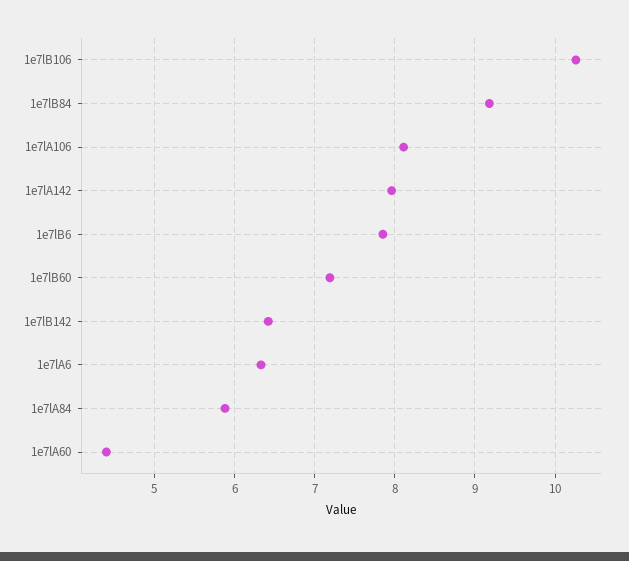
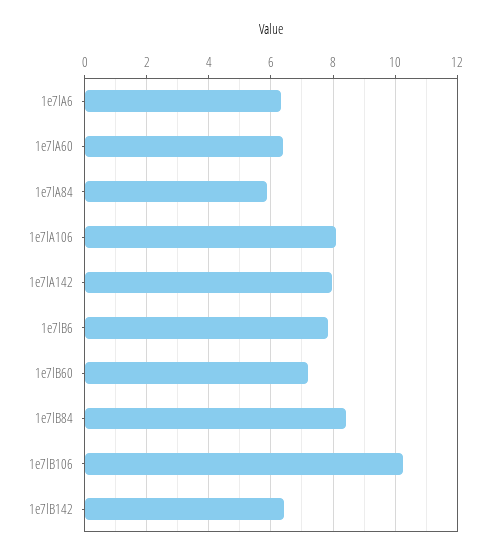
1e7lB84: 9.2 -> 8.4
1e7lA60: 4.4 -> 6.4

